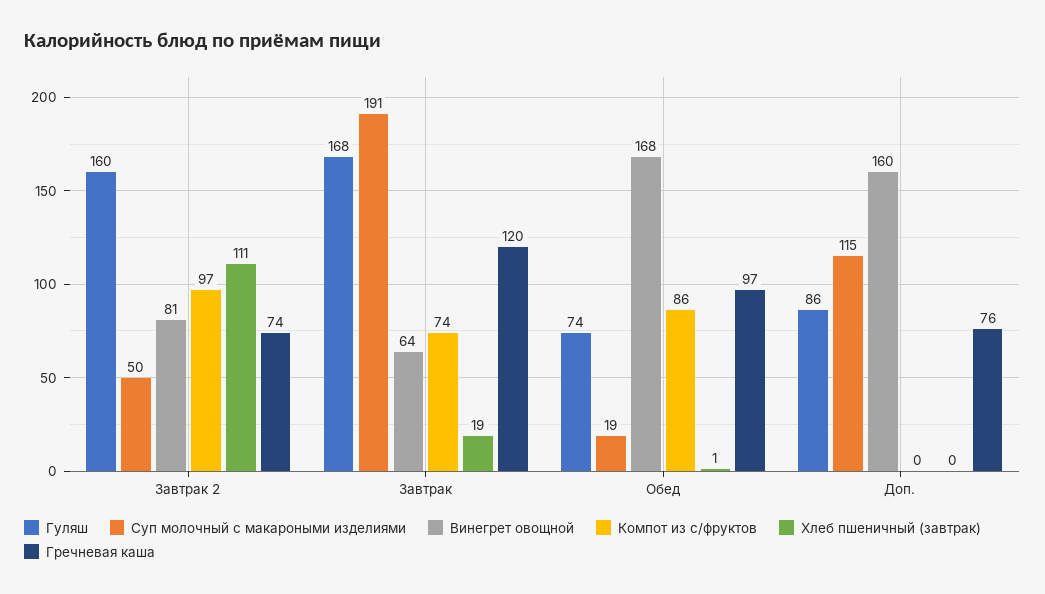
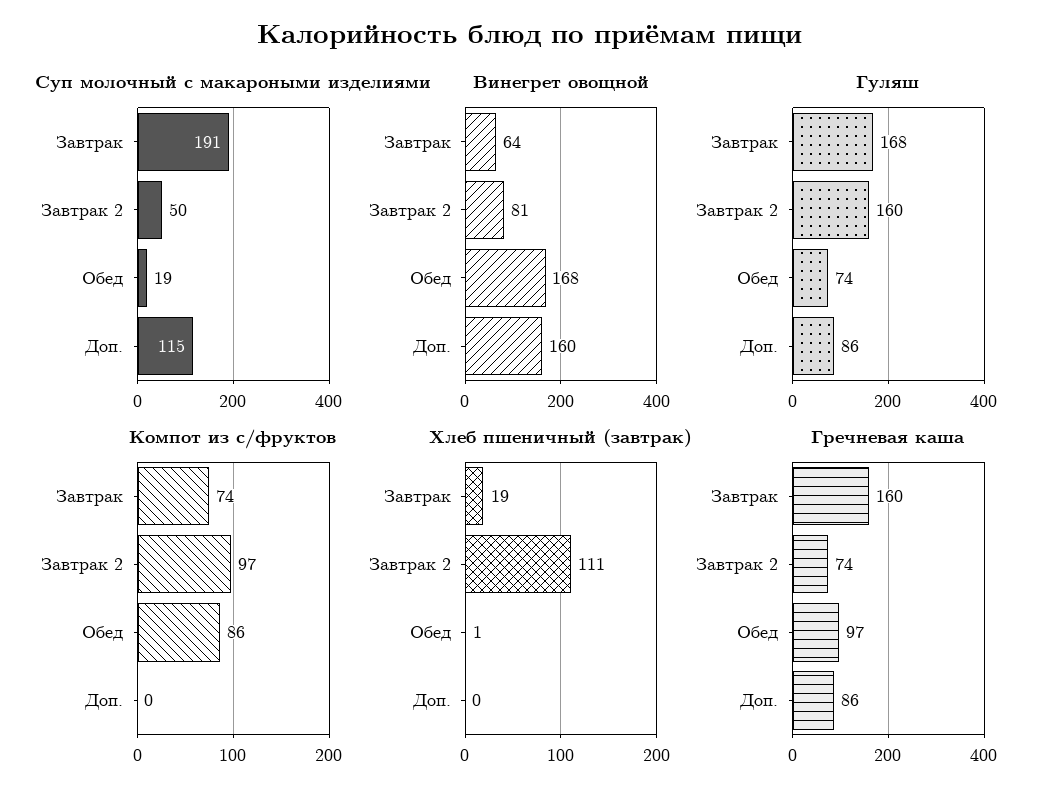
Гречневая каша, Завтрак: 120 -> 160
Гречневая каша, Доп.: 76 -> 86

